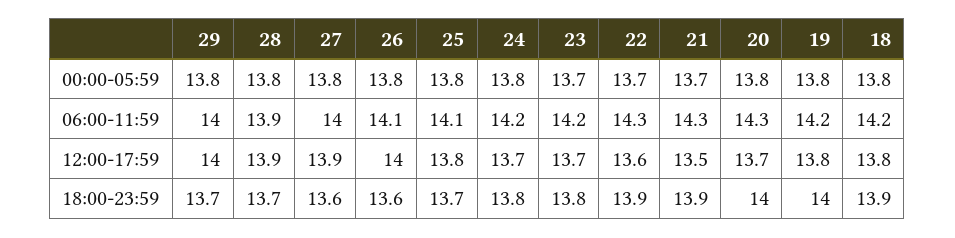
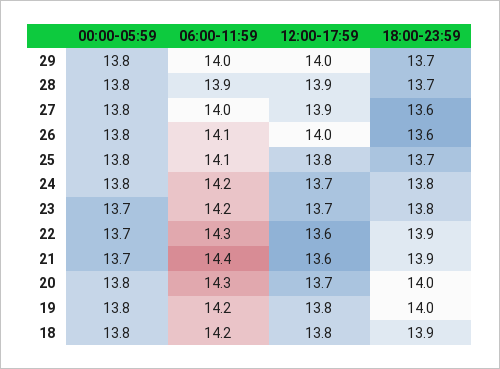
21, 06:00-11:59: 14.3 -> 14.4
21, 12:00-17:59: 13.5 -> 13.6

